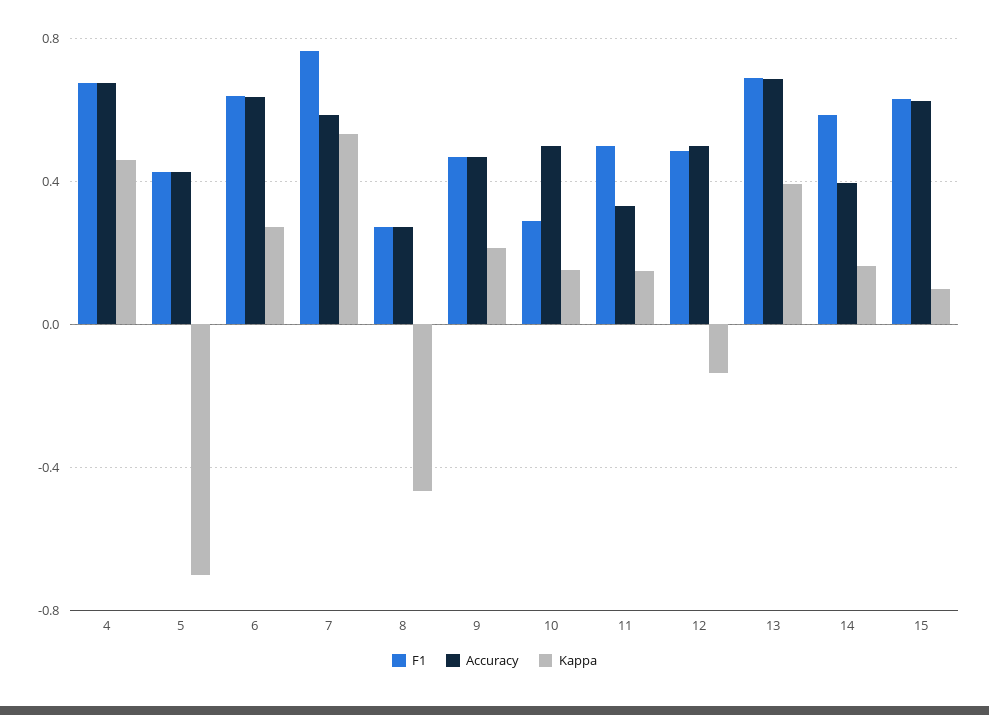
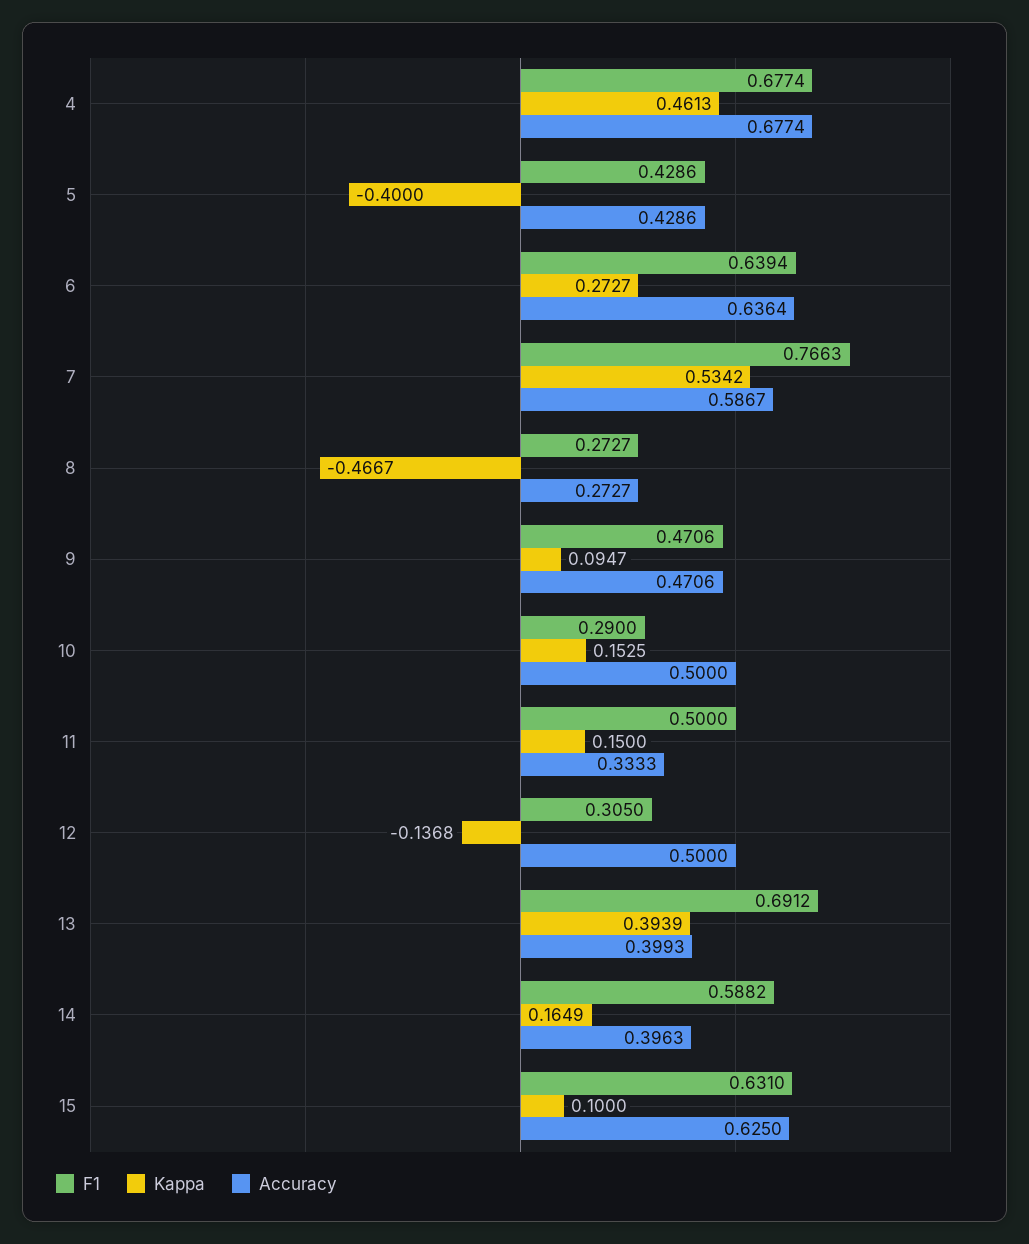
Kappa, 5: -0.7 -> -0.4
Kappa, 9: 0.2 -> 0.0947
F1, 12: 0.5 -> 0.305
Accuracy, 13: 0.7 -> 0.3993

